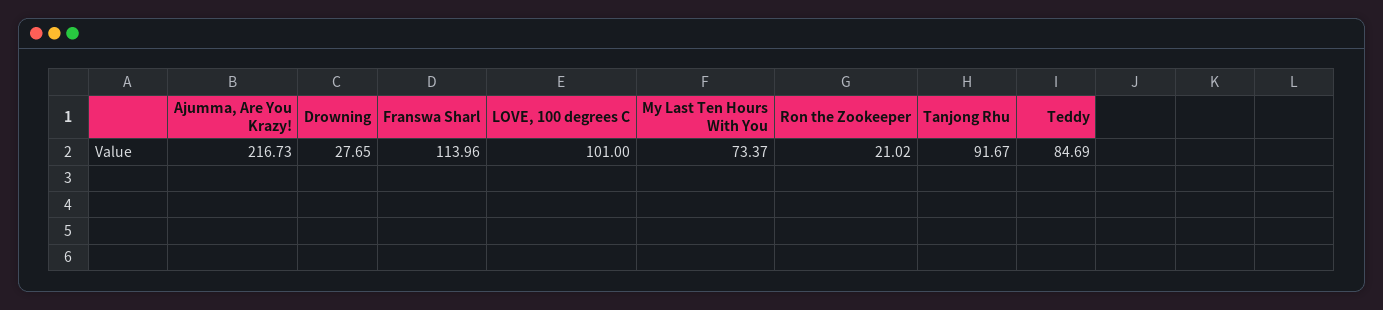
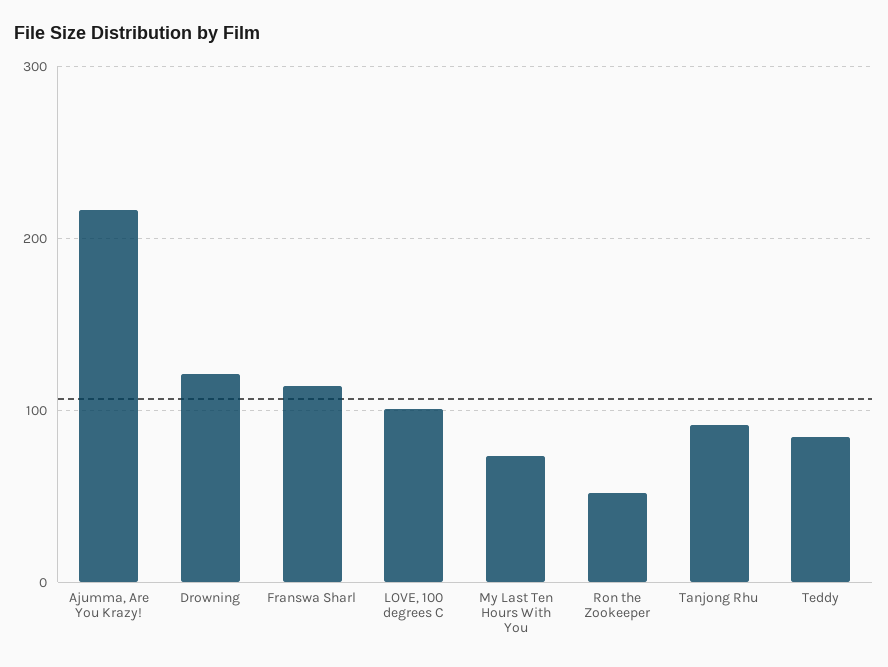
Drowning: 27.65 -> 120
Ron the Zookeeper: 21.02 -> 50

